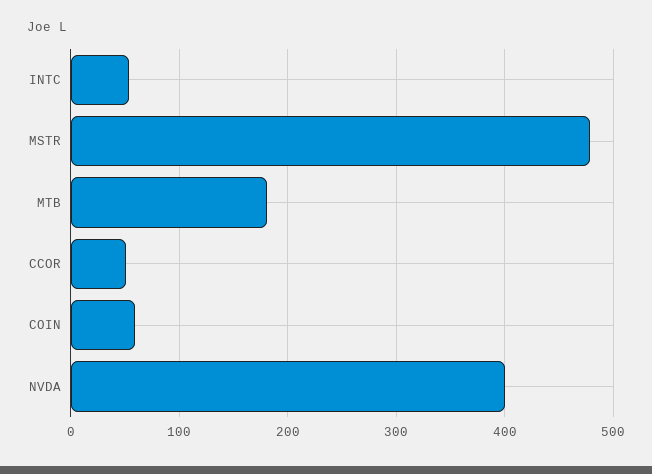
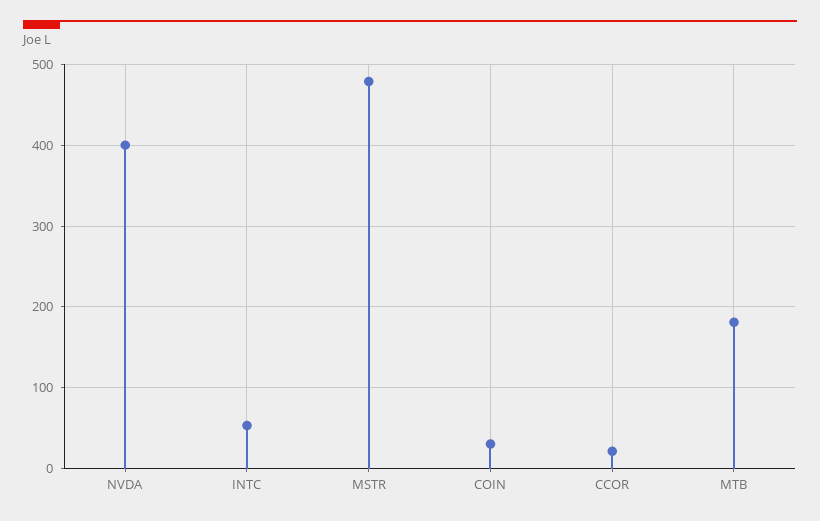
CCOR: 50 -> 20
COIN: 60 -> 30

